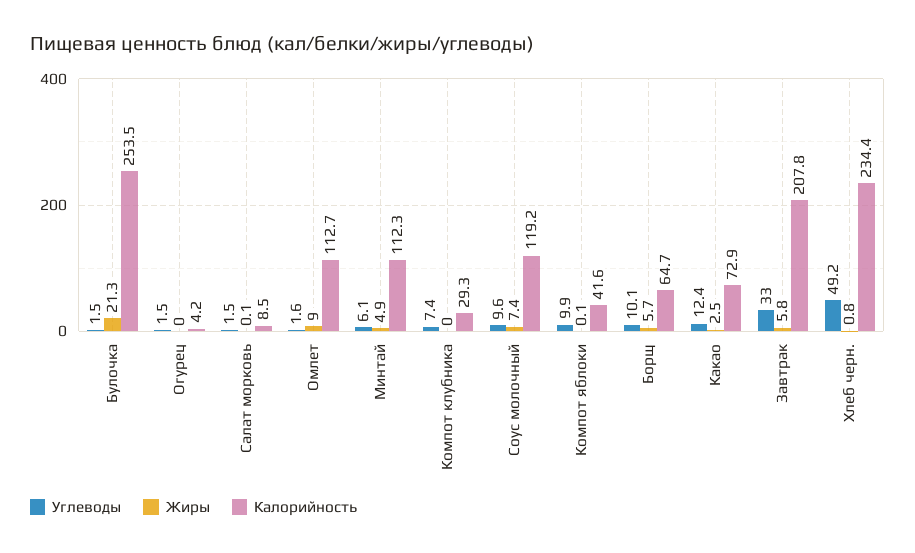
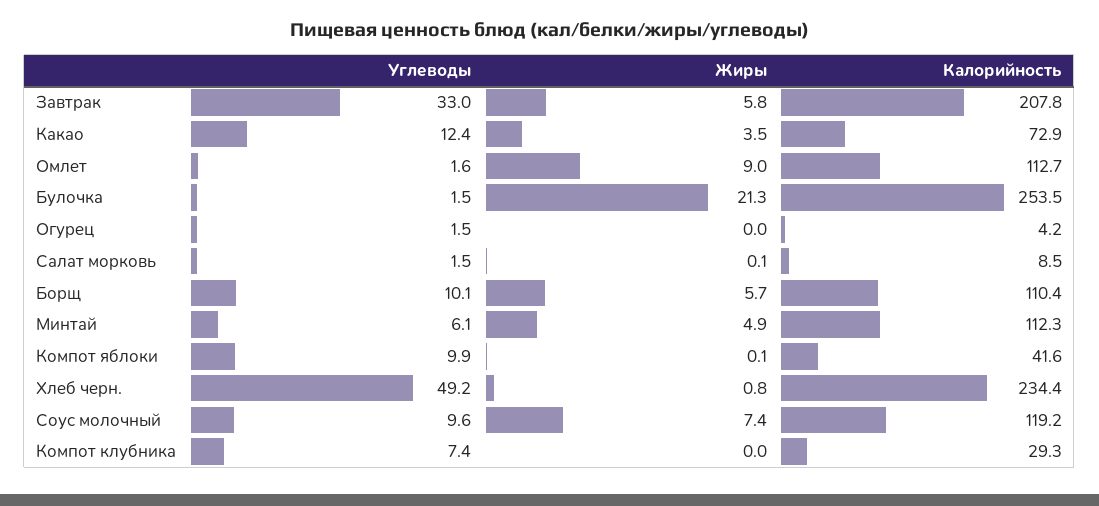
Калорийность, Борщ: 64.7 -> 110.4
Жиры, Какао: 2.5 -> 3.5

